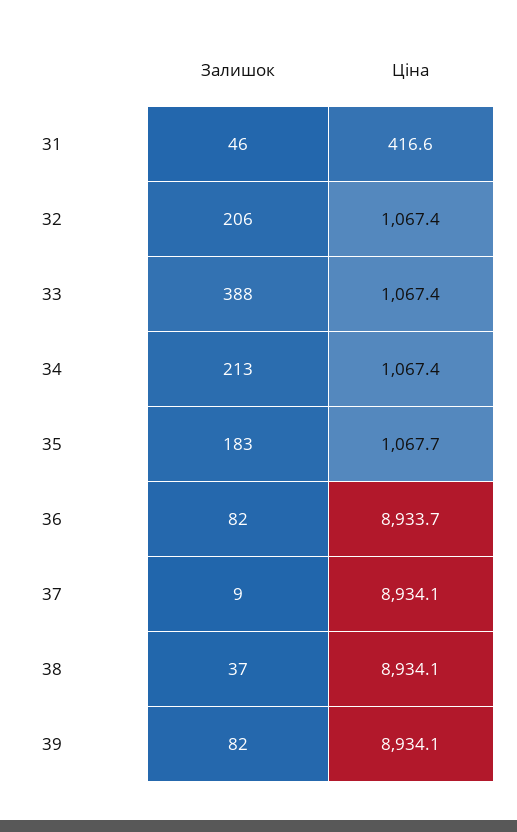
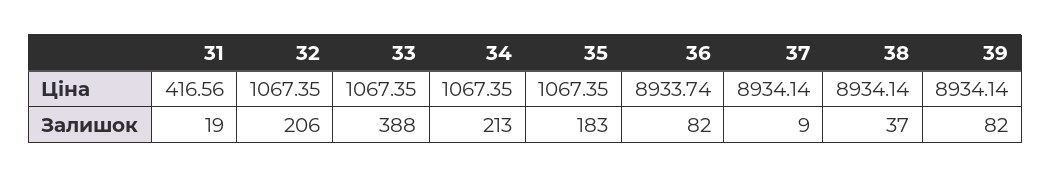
Залишок, 31: 46 -> 19
Ціна, 35: 1067.7 -> 1067.35

